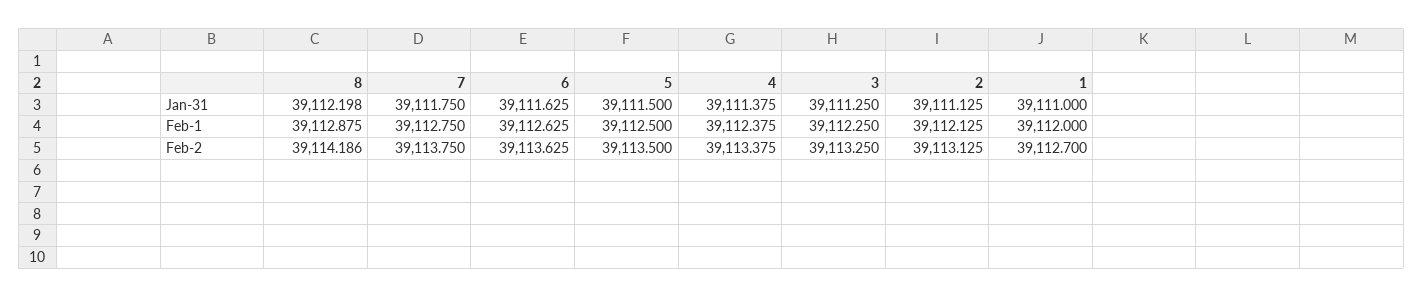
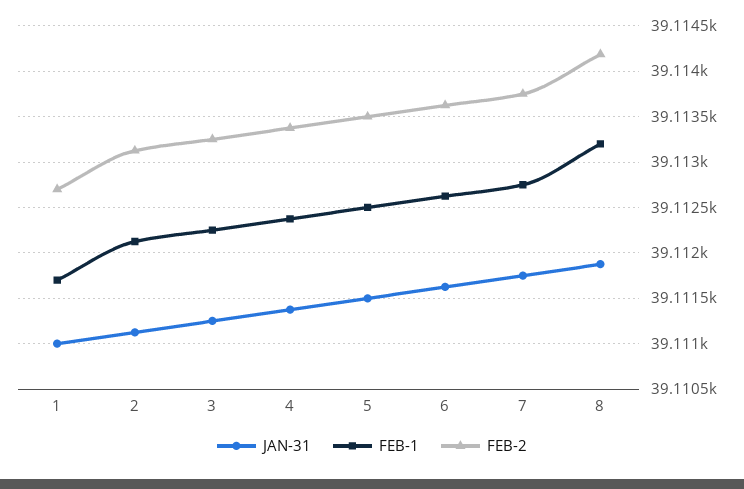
Jan-31, 8: 39112.198 -> 39111.9
Feb-1, 8: 39112.875 -> 39113.2
Feb-1, 1: 39112 -> 39111.7

